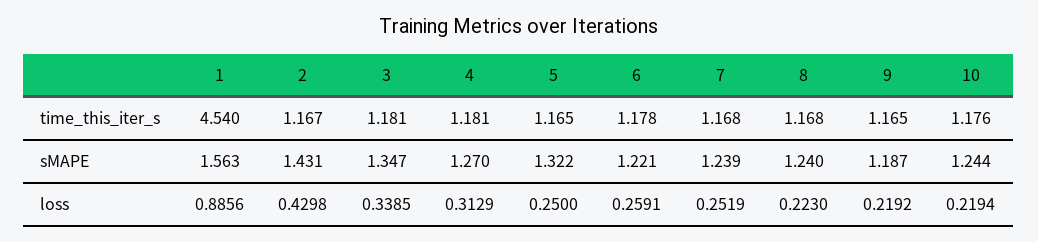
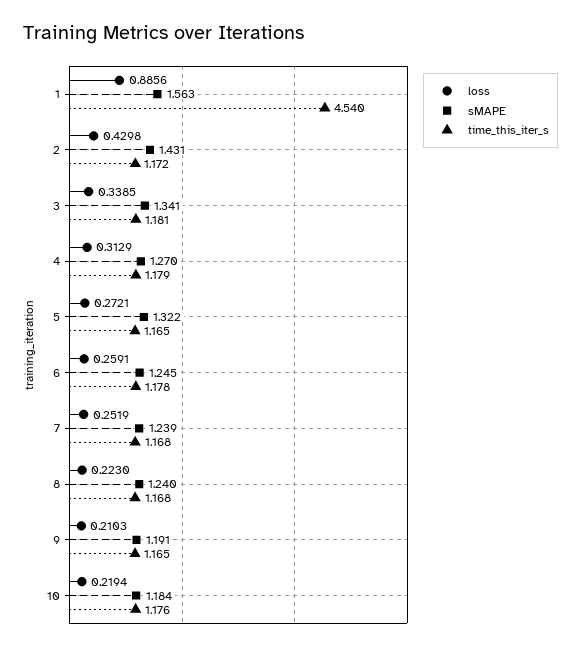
time_this_iter_s, 2: 1.167 -> 1.172
time_this_iter_s, 4: 1.181 -> 1.179
sMAPE, 3: 1.347 -> 1.341
sMAPE, 6: 1.221 -> 1.245
sMAPE, 9: 1.187 -> 1.191
sMAPE, 10: 1.244 -> 1.184
loss, 5: 0.25 -> 0.2721
loss, 9: 0.2192 -> 0.2103

